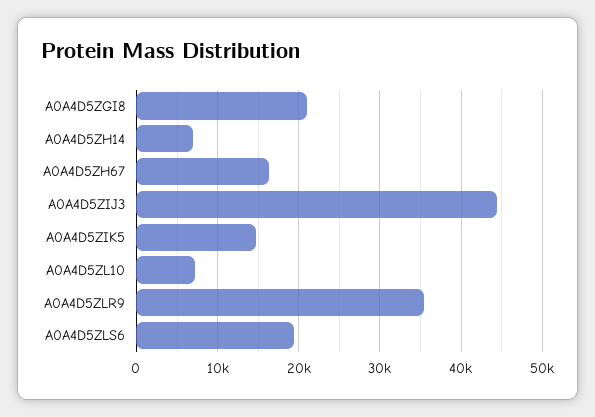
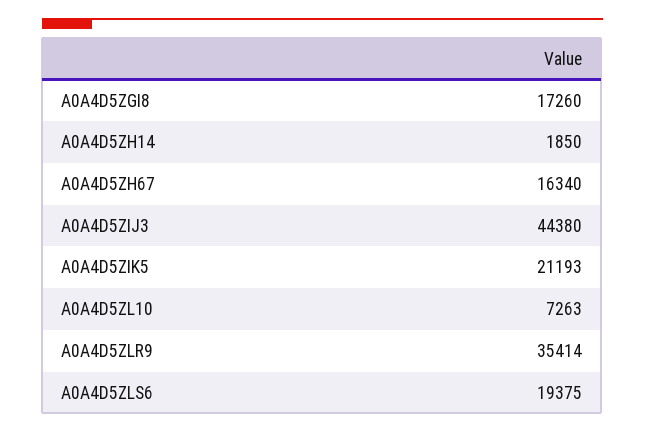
A0A4D5ZGI8: 21000 -> 17260
A0A4D5ZH14: 7000 -> 1850
A0A4D5ZIK5: 15000 -> 21193

